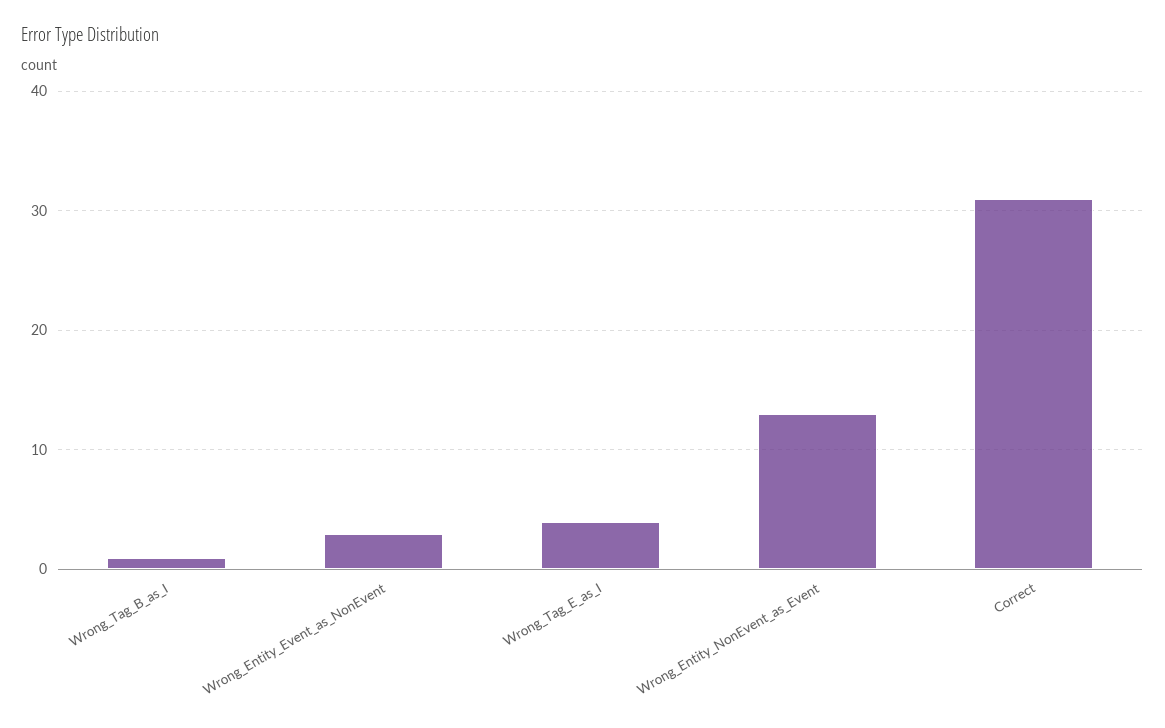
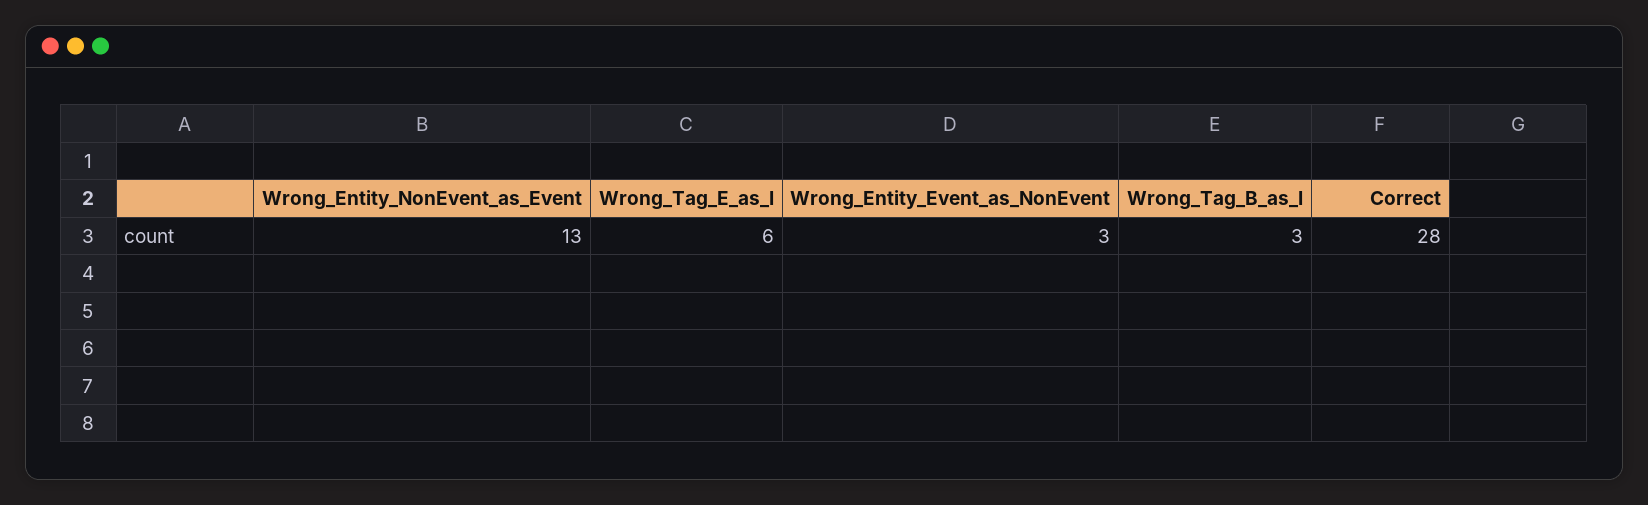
Wrong_Tag_B_as_I: 1 -> 3
Wrong_Tag_E_as_I: 4 -> 6
Correct: 31 -> 28

